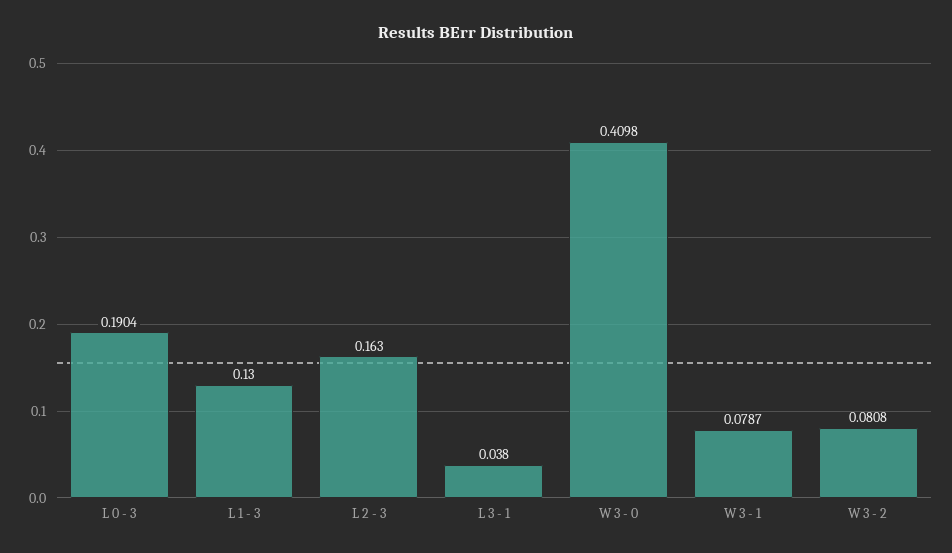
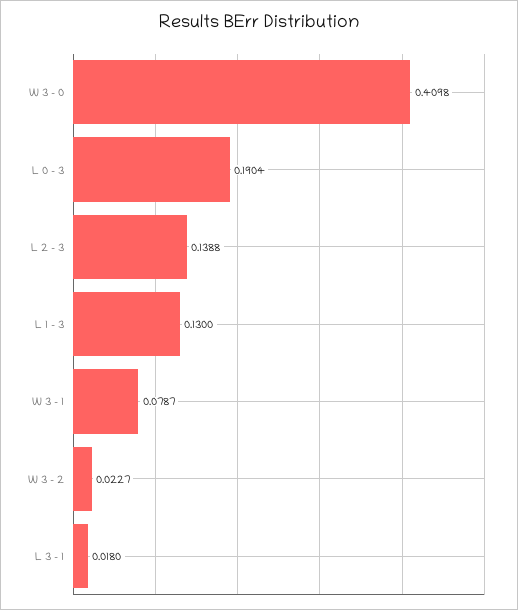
L 2 - 3: 0.163 -> 0.1388
L 3 - 1: 0.038 -> 0.018
W 3 - 2: 0.0808 -> 0.0227

